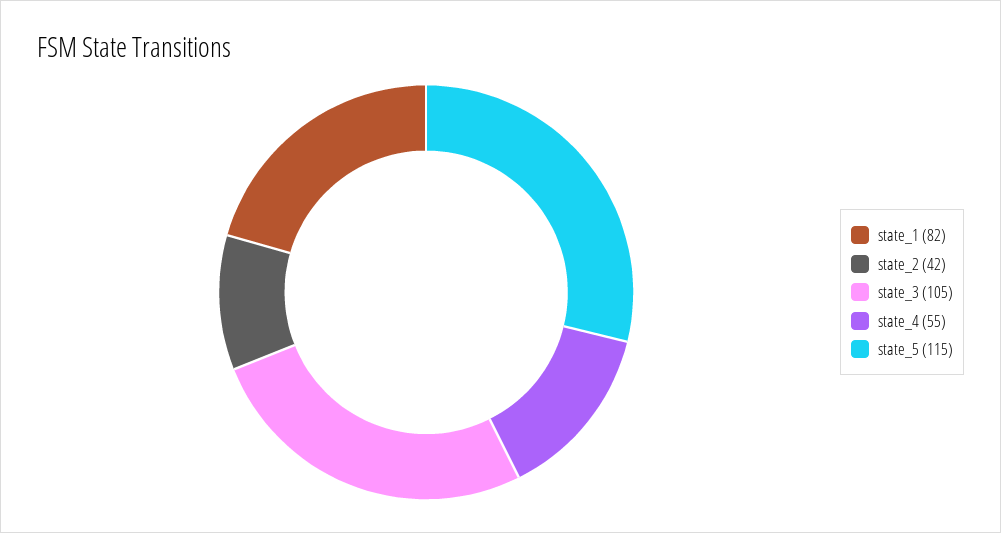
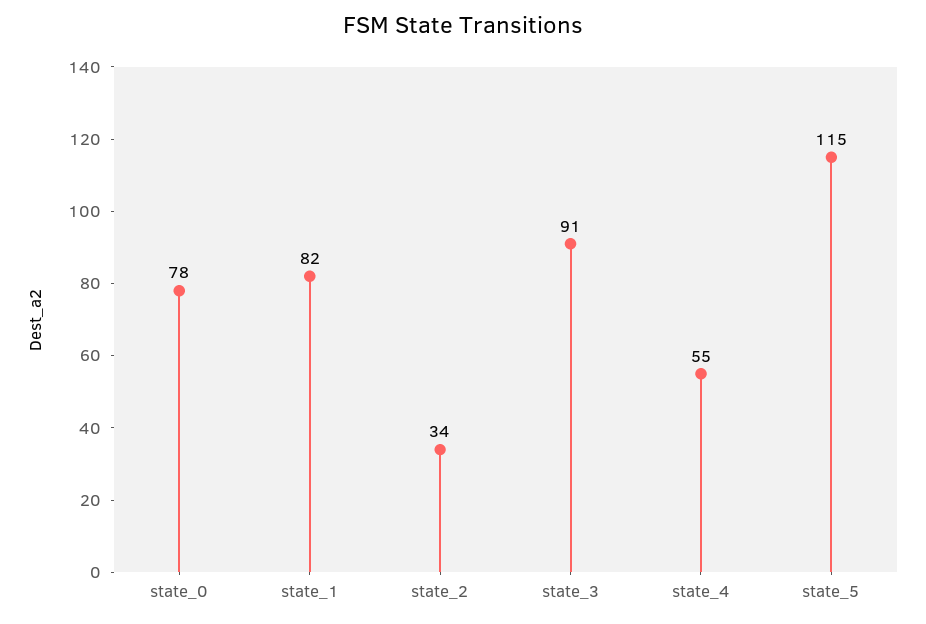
state_2: 42 -> 34
state_3: 105 -> 91
state_0: none -> 78

